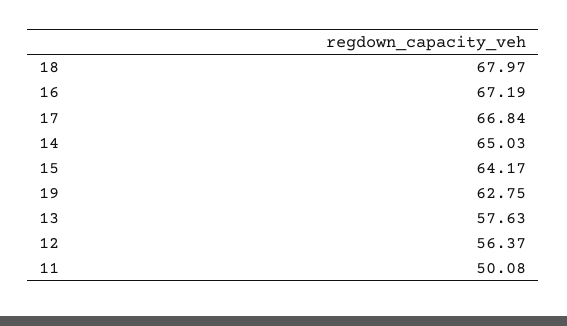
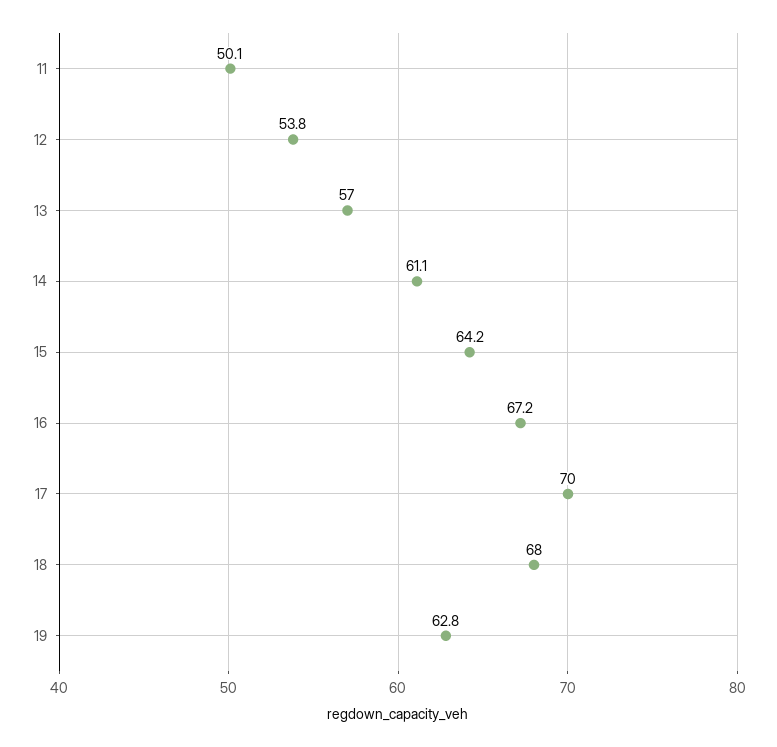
17: 66.84 -> 70
14: 65.03 -> 61.1
13: 57.63 -> 57
12: 56.37 -> 53.8

